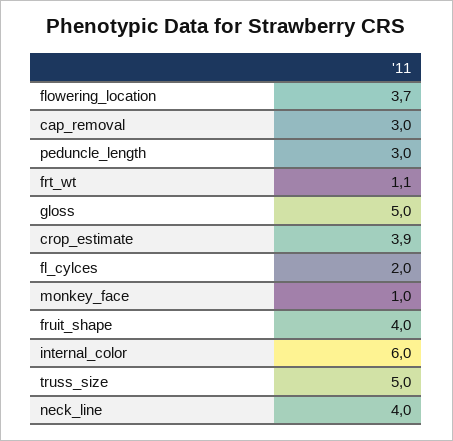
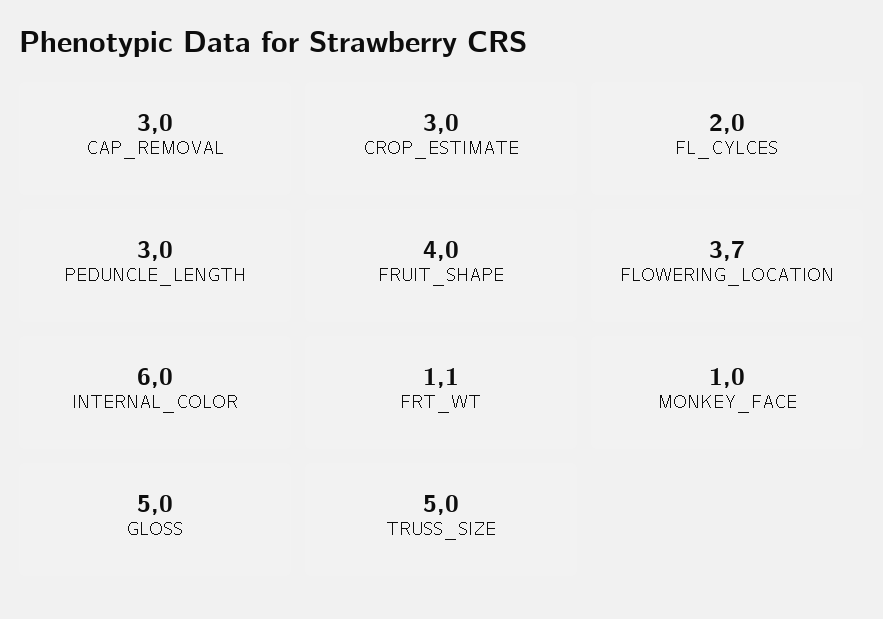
crop_estimate: 3.9 -> 3
neck_line: 4 -> none

